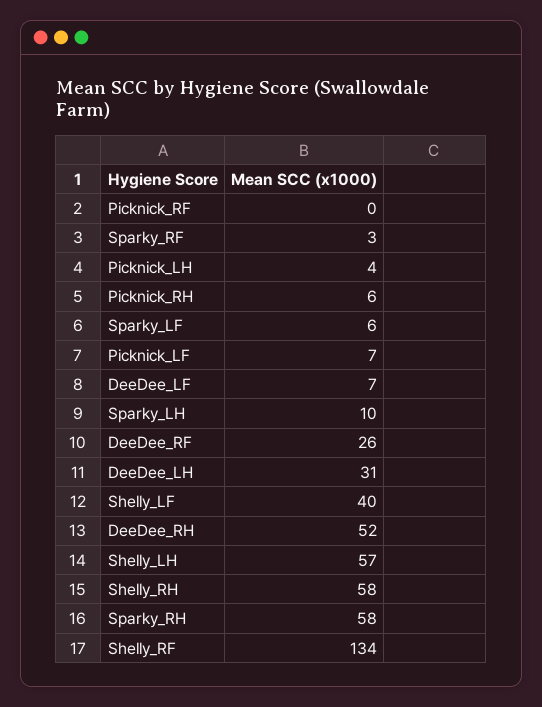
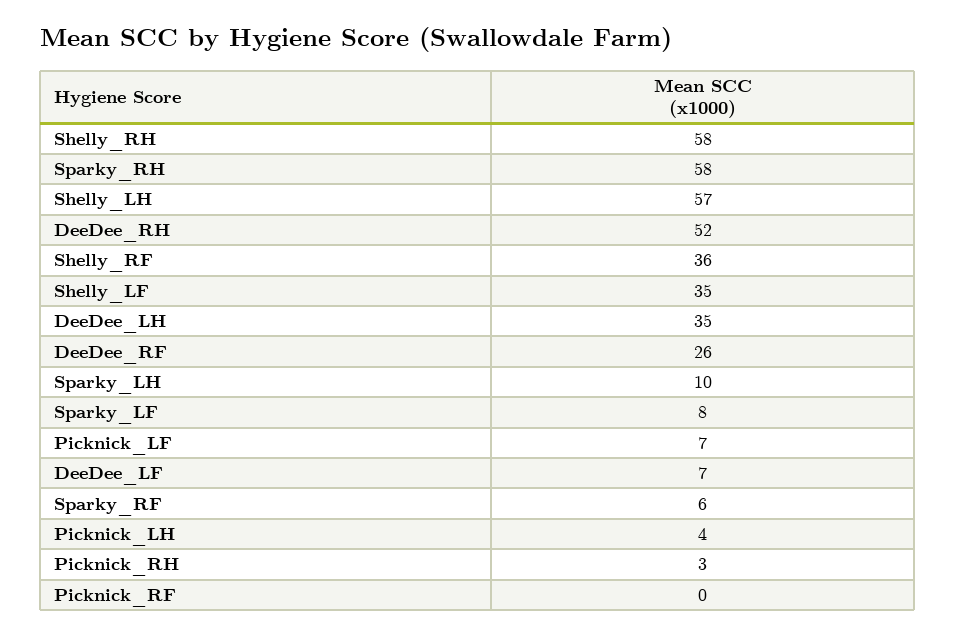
Sparky_RF: 3 -> 6
Picknick_RH: 6 -> 3
Sparky_LF: 6 -> 8
DeeDee_LH: 31 -> 35
Shelly_LF: 40 -> 35
Shelly_RF: 134 -> 36

